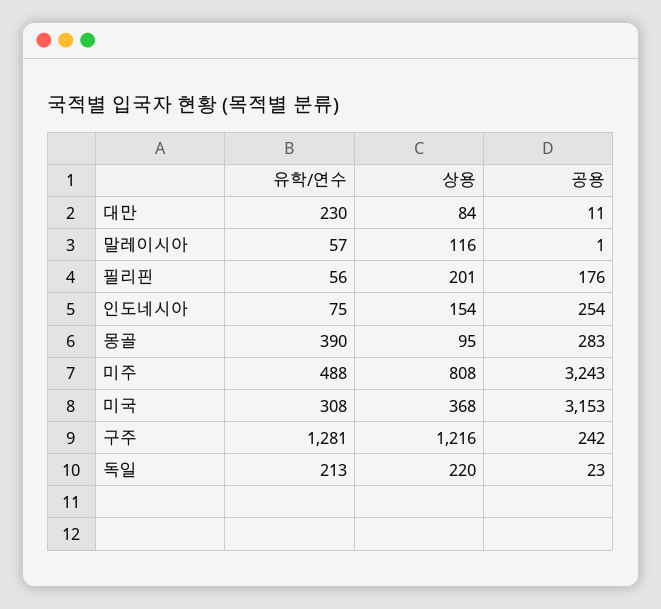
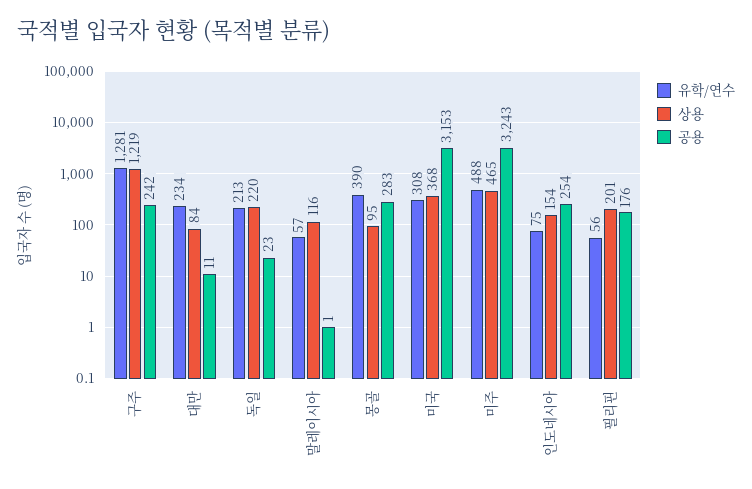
유학/연수, 대만: 230 -> 234
상용, 미주: 808 -> 465
상용, 구주: 1216 -> 1219

